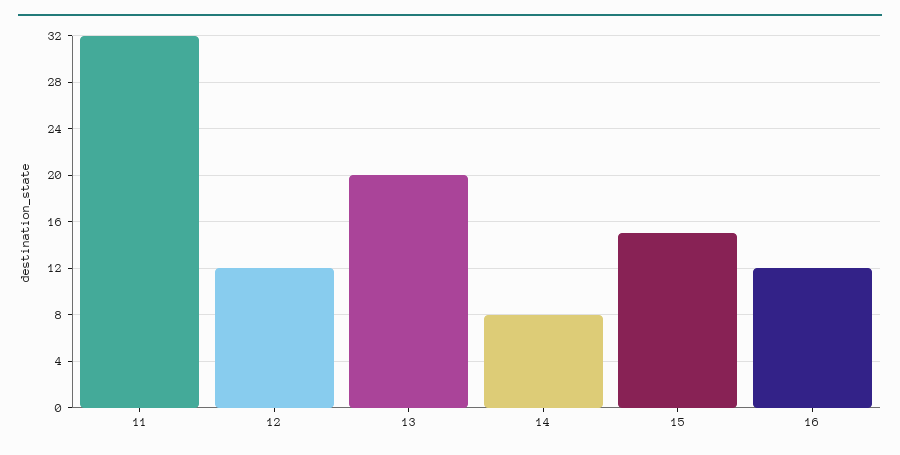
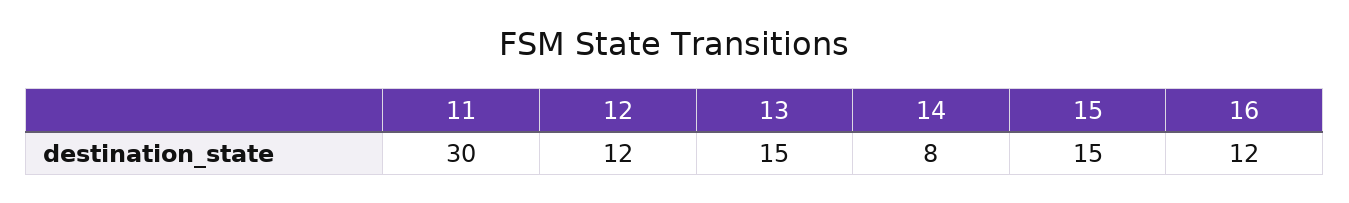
11: 32 -> 30
13: 20 -> 15

